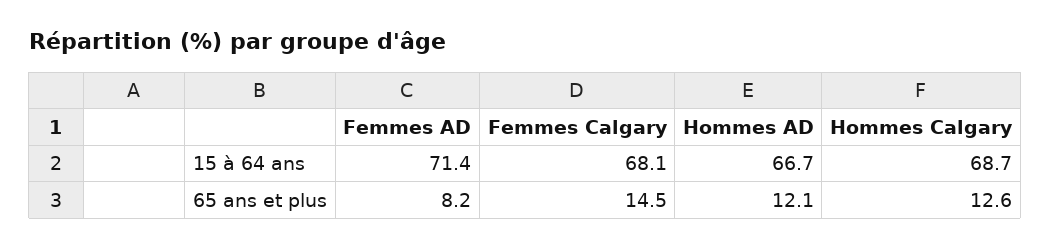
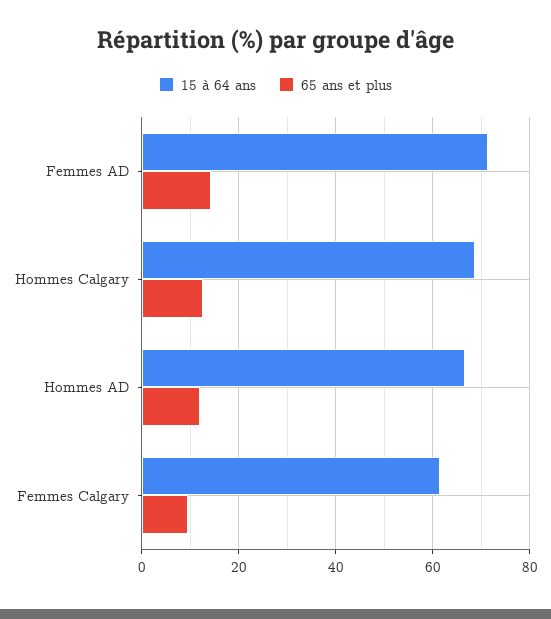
15 à 64 ans, Femmes Calgary: 68.1 -> 62
65 ans et plus, Femmes AD: 8.2 -> 14
65 ans et plus, Femmes Calgary: 14.5 -> 10

